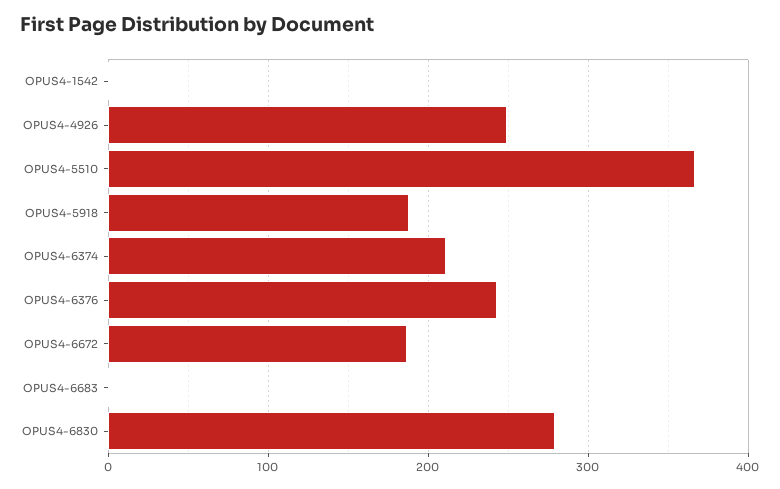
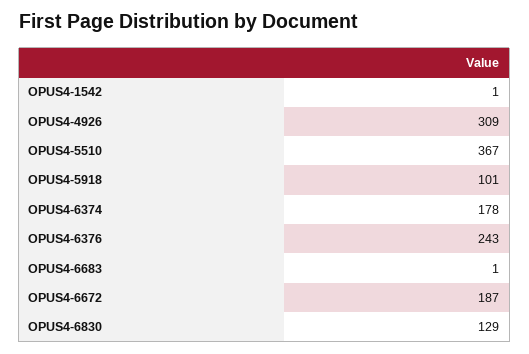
OPUS4-4926: 250 -> 309
OPUS4-5918: 190 -> 101
OPUS4-6374: 210 -> 178
OPUS4-6830: 280 -> 129

